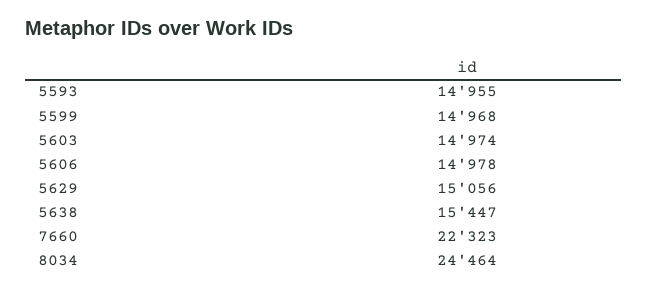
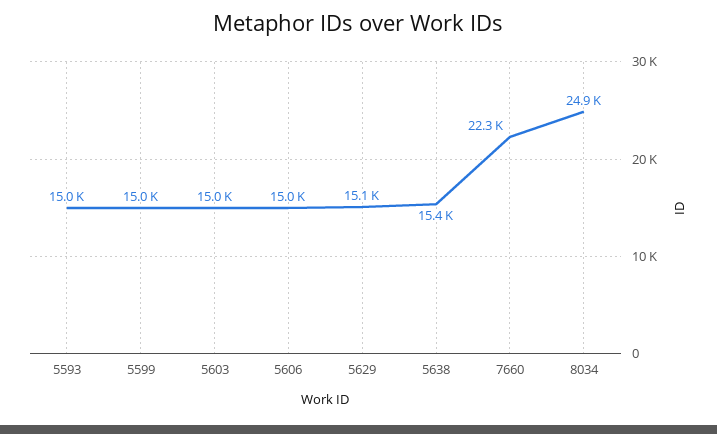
8034: 24464 -> 24900

